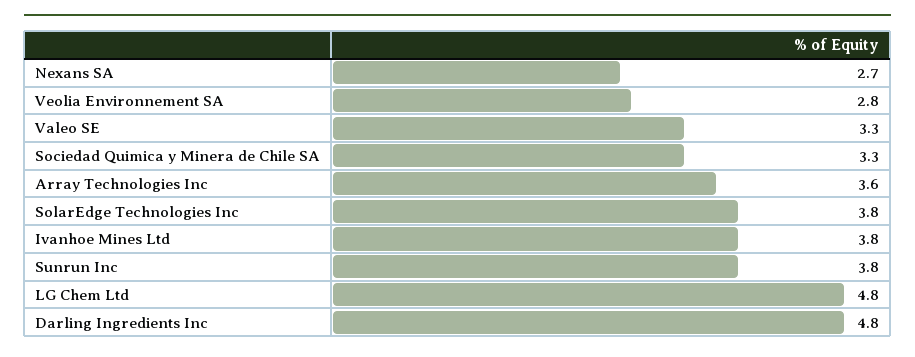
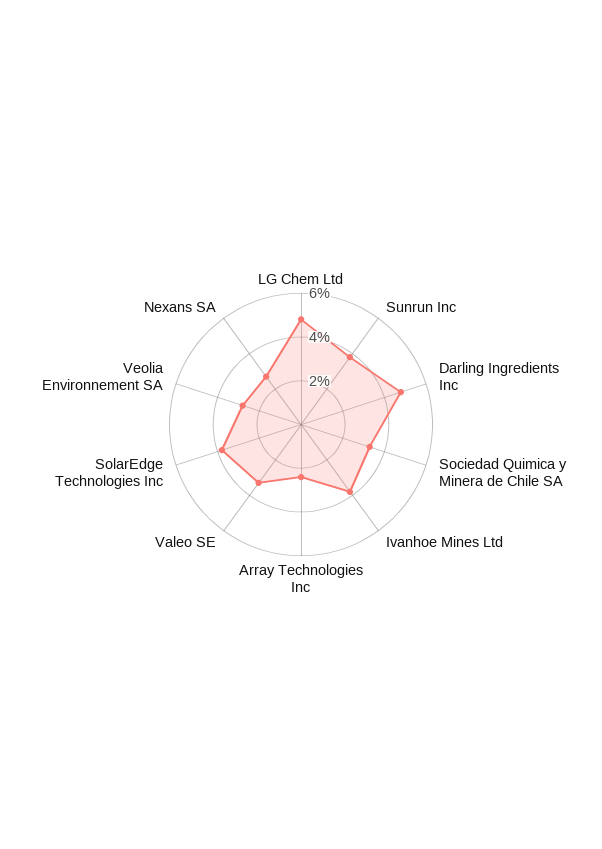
Array Technologies Inc: 3.6 -> 2.5

